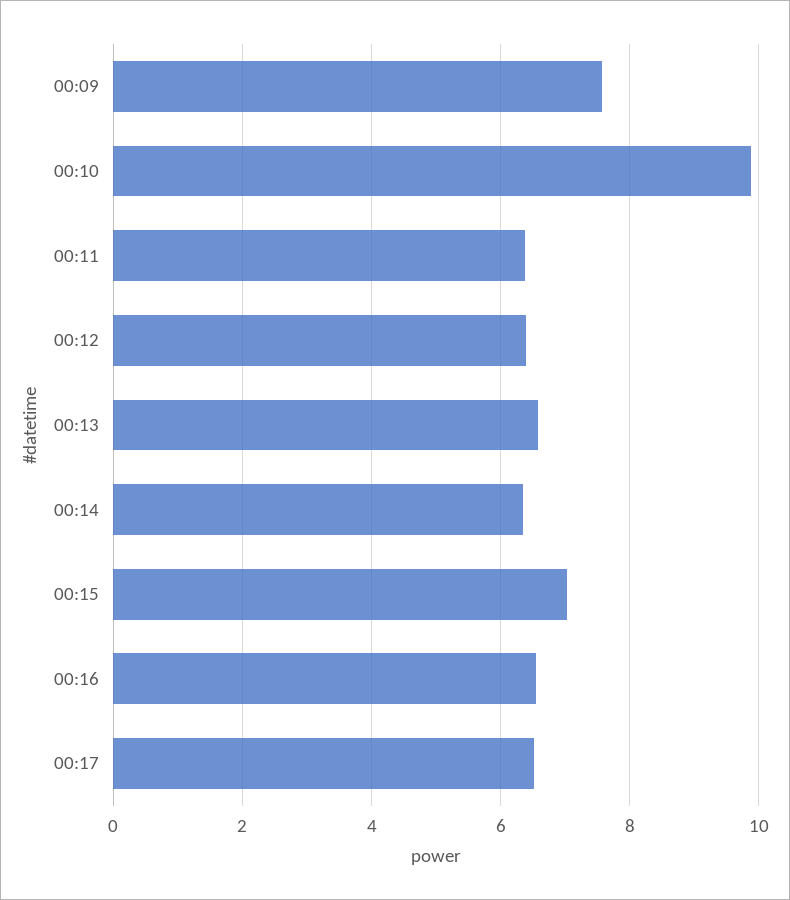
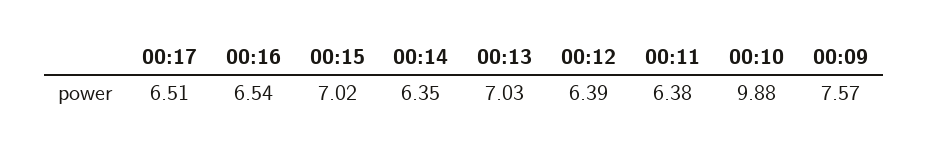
00:13: 6.6 -> 7.03

